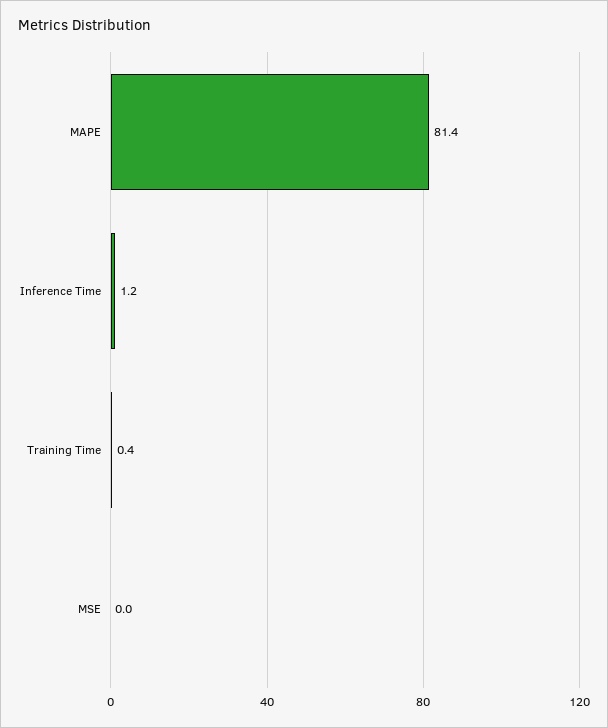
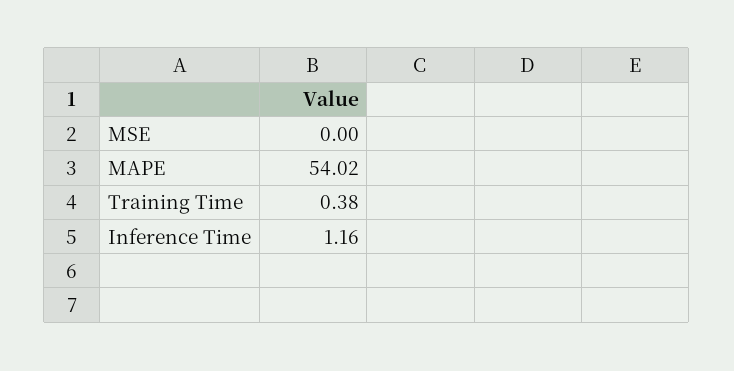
MAPE: 81.4 -> 54.02

